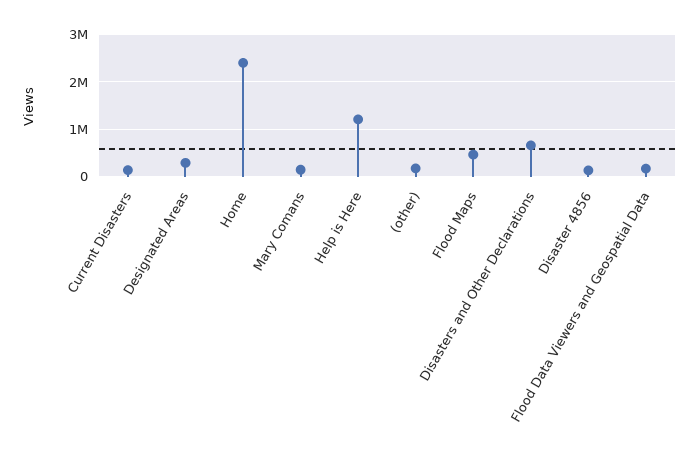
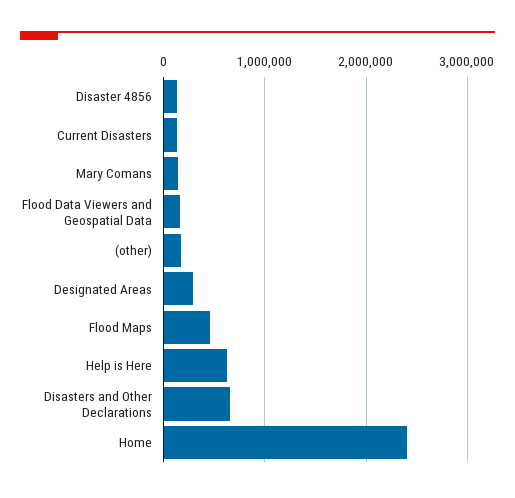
Help is Here: 1200000 -> 600000

